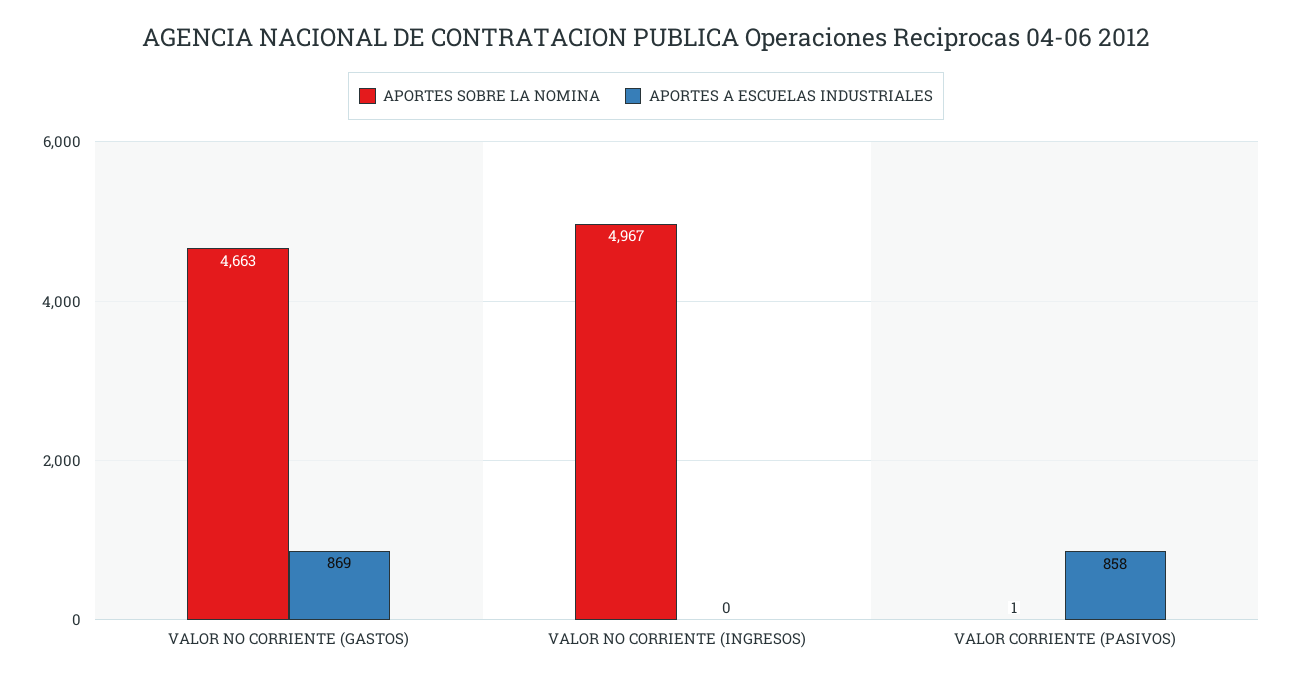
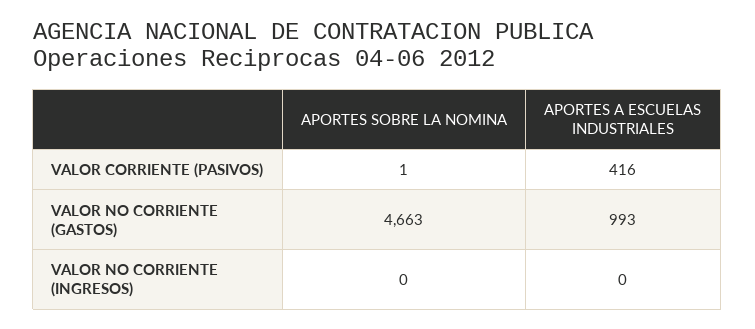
APORTES A ESCUELAS INDUSTRIALES, VALOR NO CORRIENTE (GASTOS): 869 -> 993
APORTES SOBRE LA NOMINA, VALOR NO CORRIENTE (INGRESOS): 4967 -> 0
APORTES A ESCUELAS INDUSTRIALES, VALOR CORRIENTE (PASIVOS): 858 -> 416

